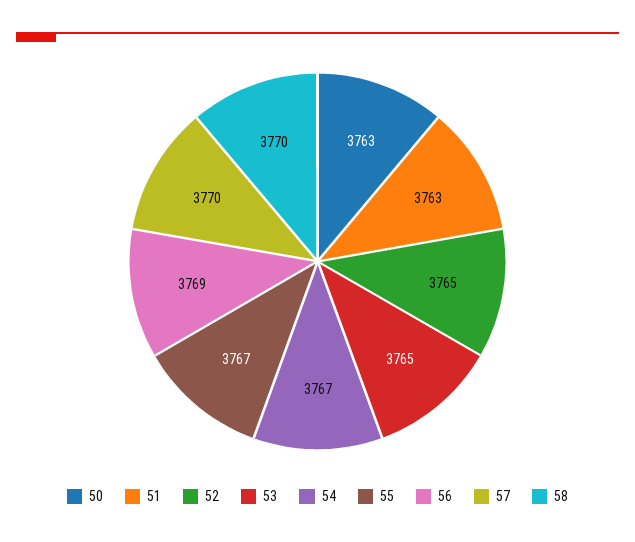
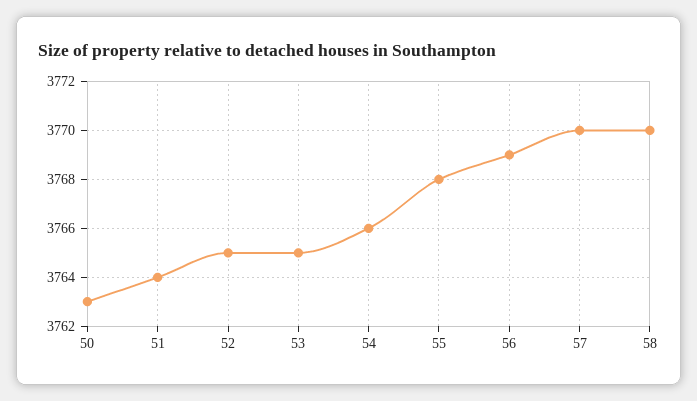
51: 3763 -> 3764
54: 3767 -> 3766
55: 3767 -> 3768

